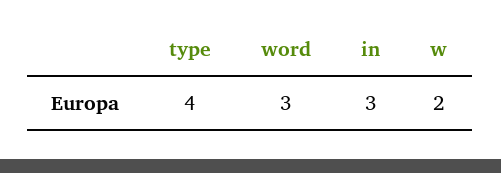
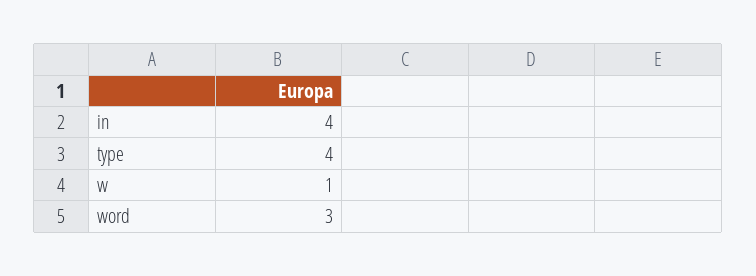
in: 3 -> 4
w: 2 -> 1

